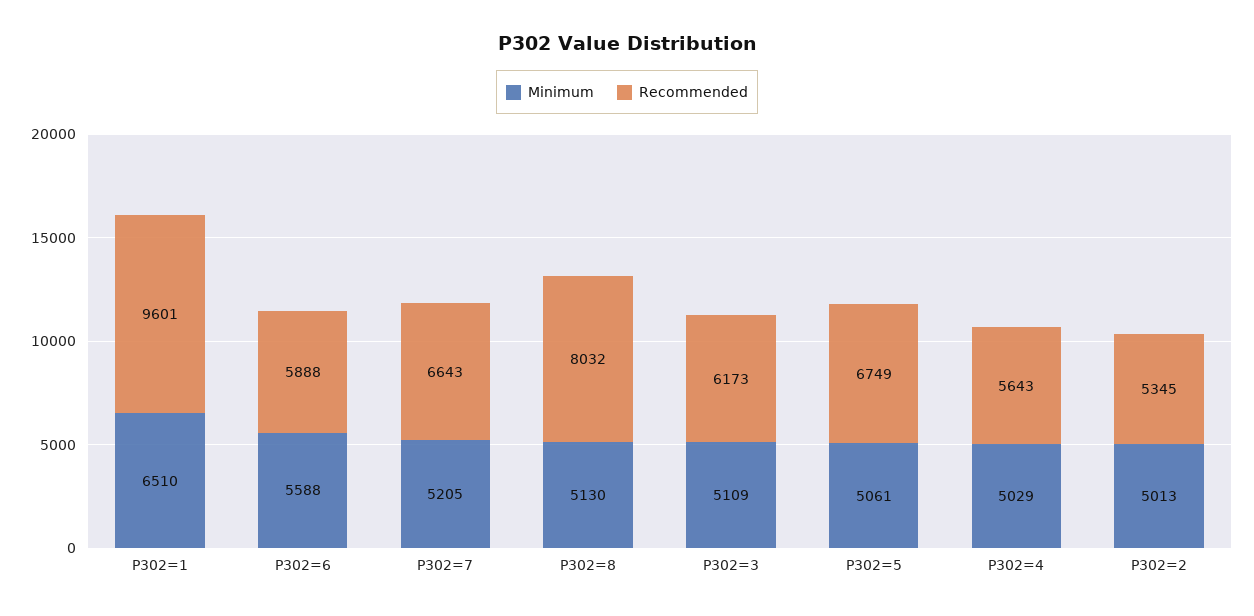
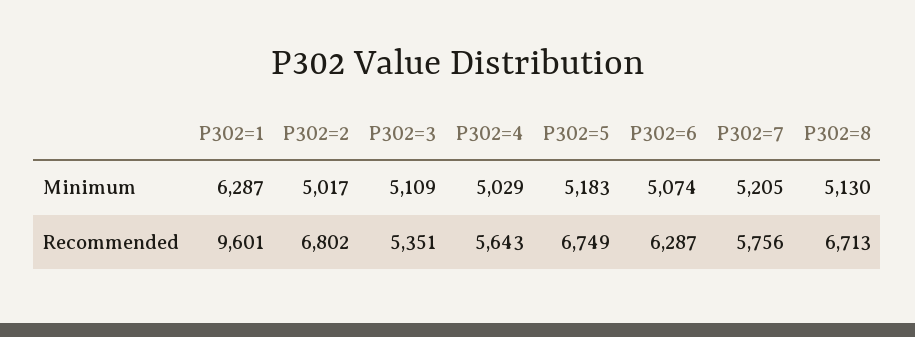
Minimum, P302=1: 6510 -> 6287
Minimum, P302=6: 5588 -> 5074
Recommended, P302=6: 5888 -> 6287
Recommended, P302=7: 6643 -> 5756
Recommended, P302=8: 8032 -> 6713
Recommended, P302=3: 6173 -> 5351
Minimum, P302=5: 5061 -> 5183
Minimum, P302=2: 5013 -> 5017
Recommended, P302=2: 5345 -> 6802

